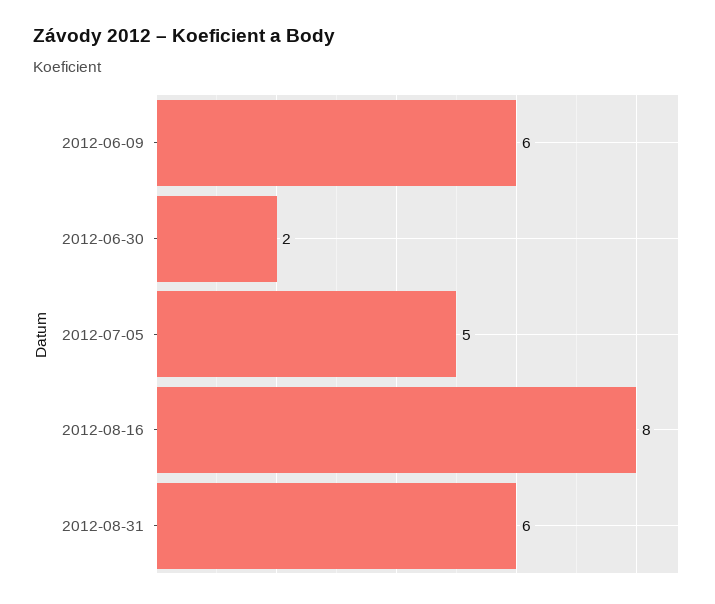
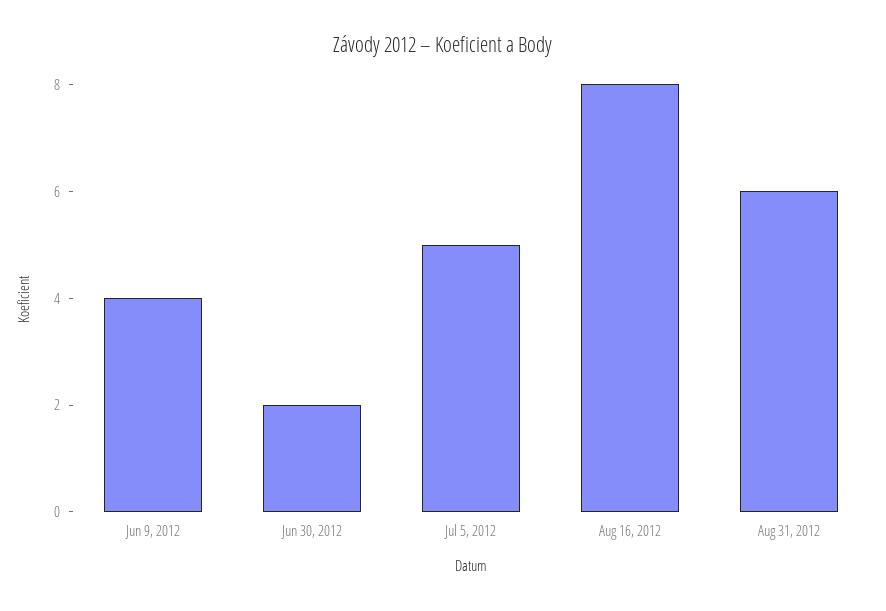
2012-06-09: 6 -> 4

